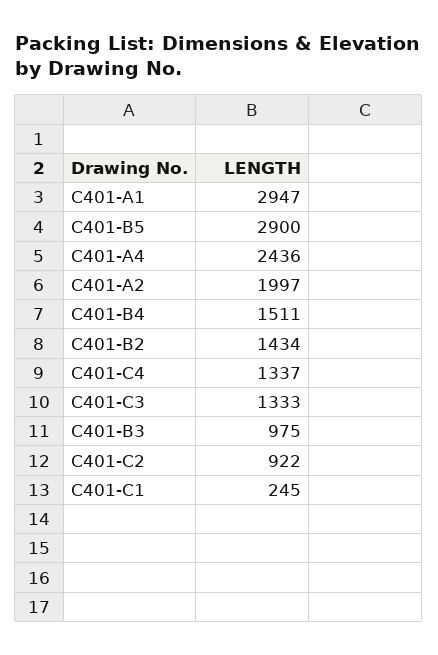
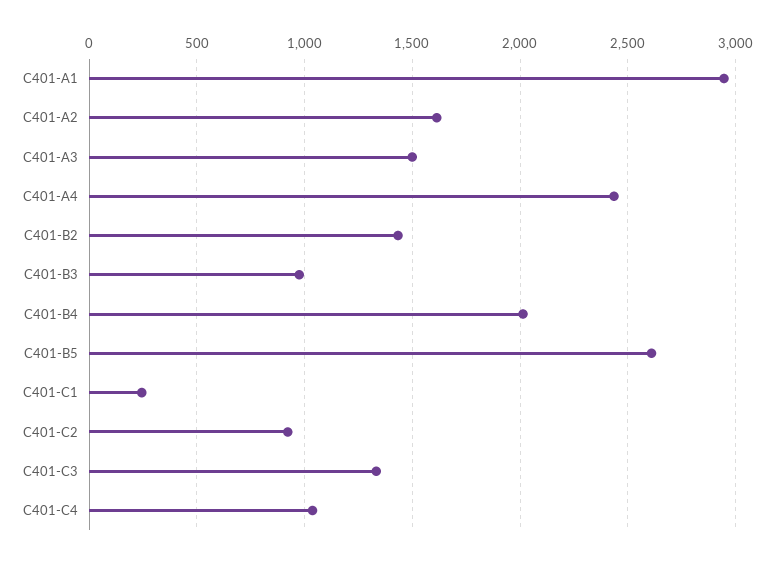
C401-B5: 2900 -> 2600
C401-A2: 1997 -> 1600
C401-B4: 1511 -> 2000
C401-C4: 1337 -> 1050
C401-A3: none -> 1500

